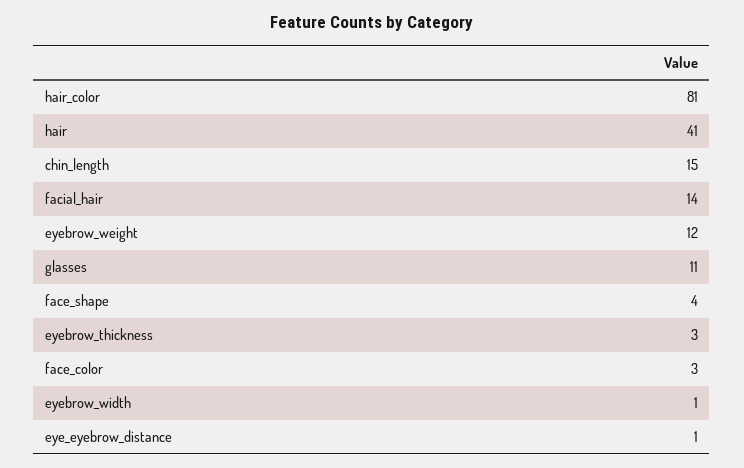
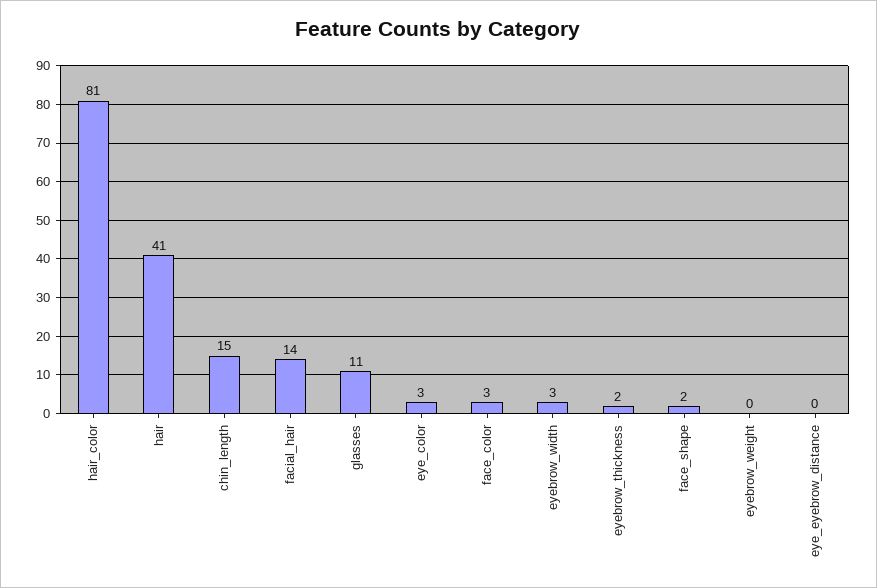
eyebrow_weight: 12 -> 0
face_shape: 4 -> 2
eyebrow_thickness: 3 -> 2
eyebrow_width: 1 -> 3
eye_eyebrow_distance: 1 -> 0
eye_color: none -> 3

